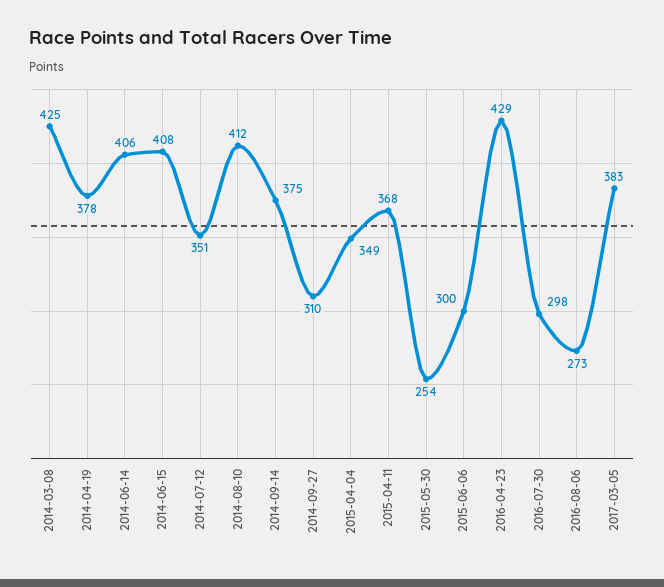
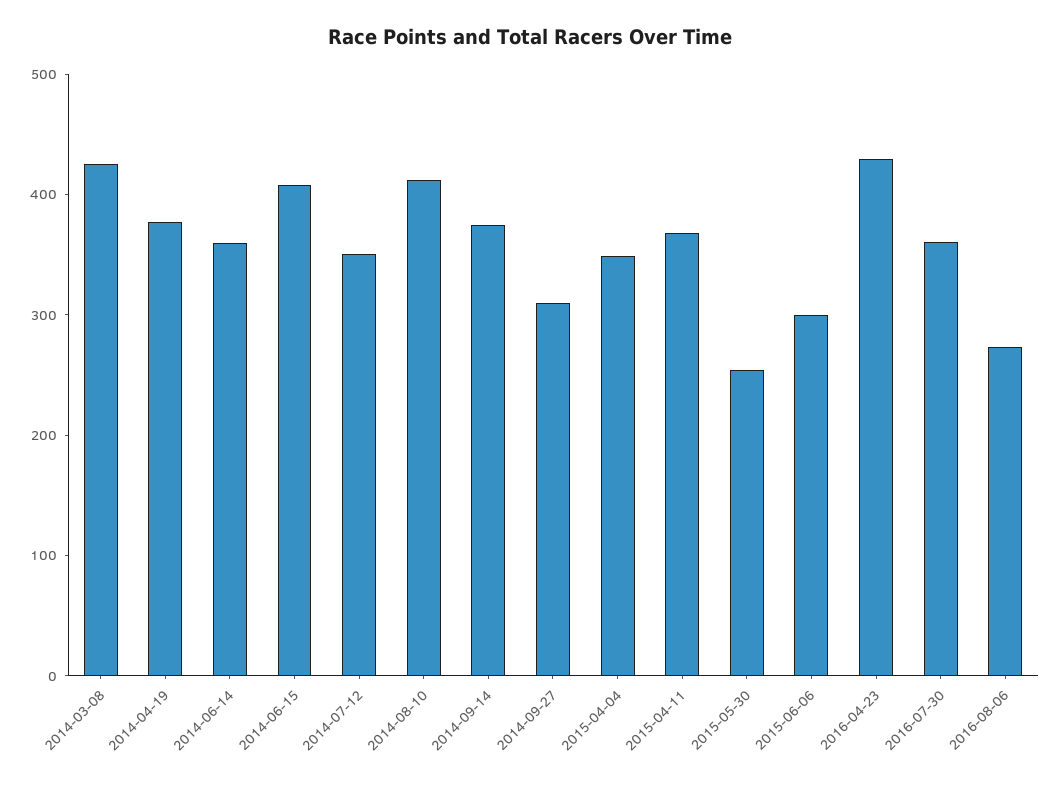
2014-06-14: 406 -> 360
2016-07-30: 298 -> 360
2017-03-05: 383 -> none

